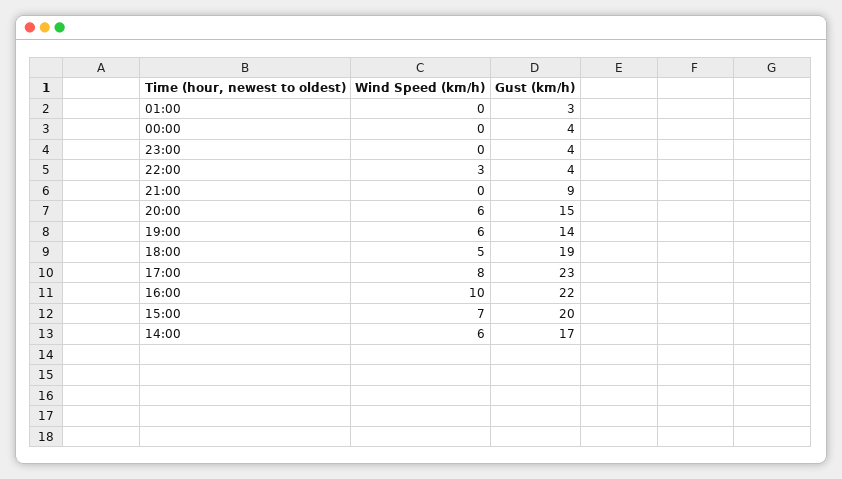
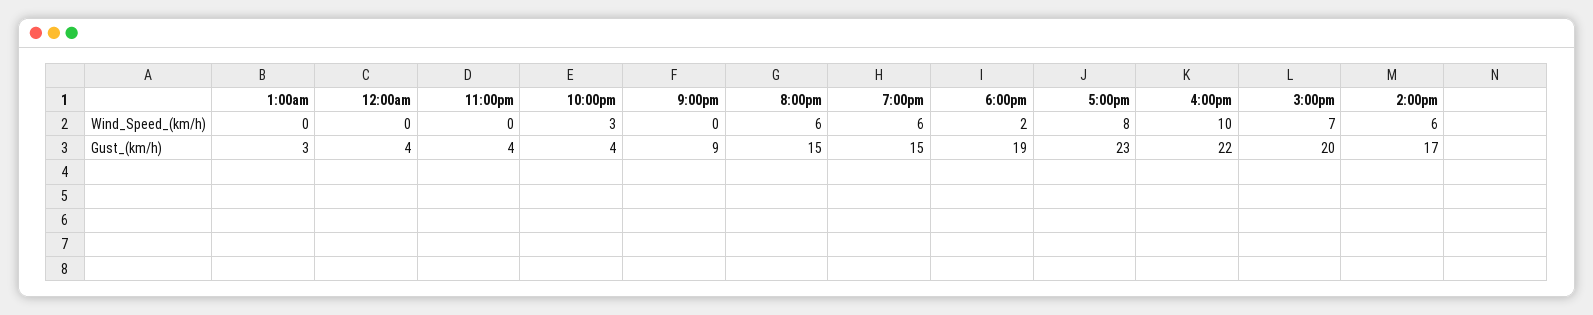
Gust (km/h), 19:00: 14 -> 15
Wind Speed (km/h), 18:00: 5 -> 2

